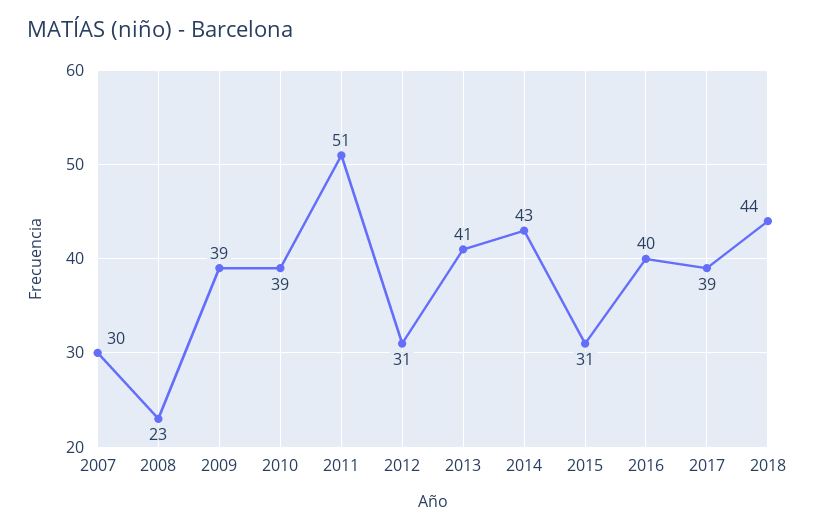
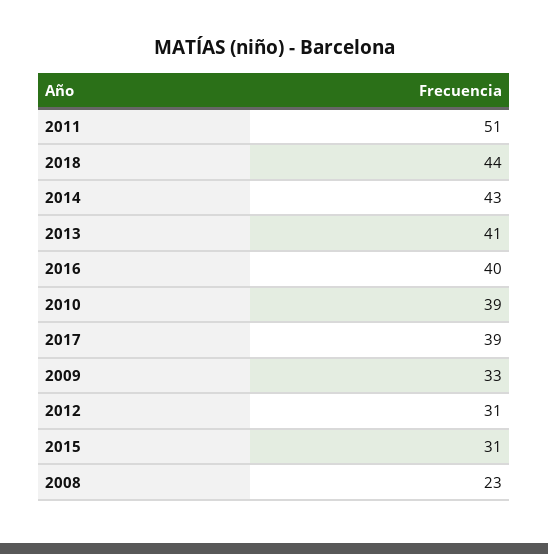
2007: 30 -> none
2009: 39 -> 33

